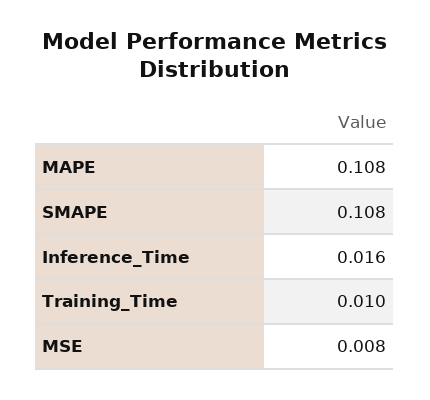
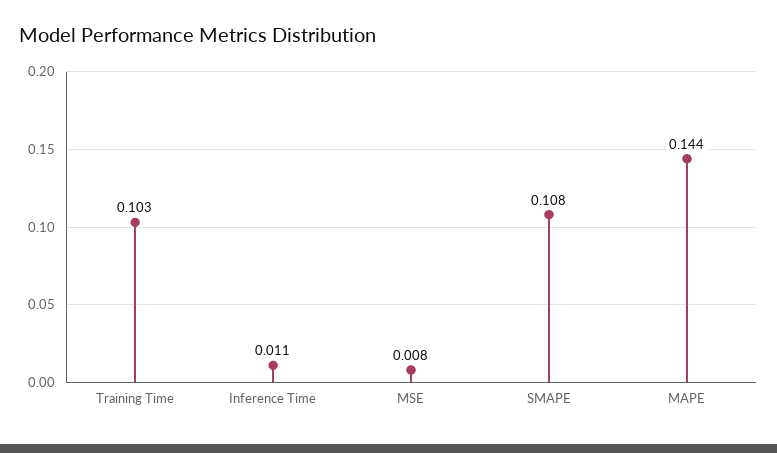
MAPE: 0.108 -> 0.144
Inference_Time: 0.016 -> 0.011
Training_Time: 0.01 -> 0.103

